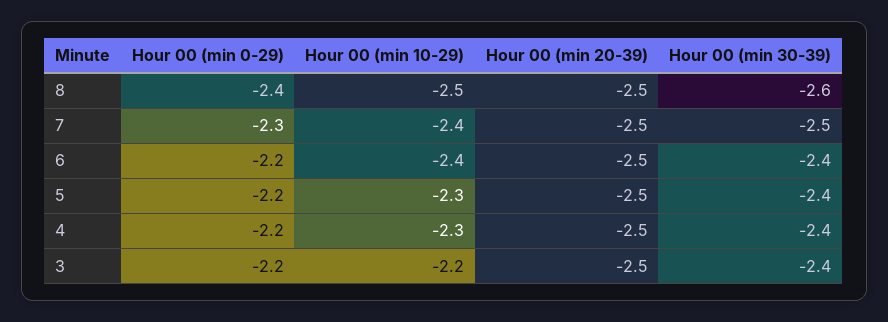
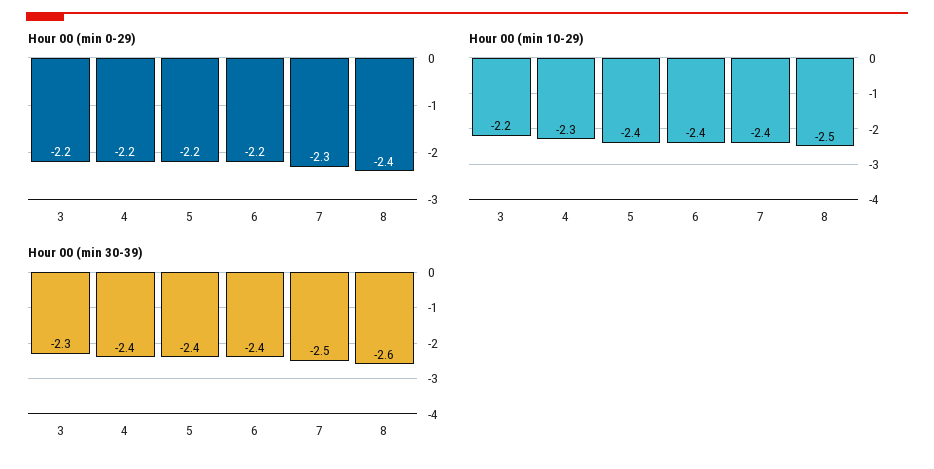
Hour 00 (min 20-39), 8: -2.5 -> none
Hour 00 (min 20-39), 7: -2.5 -> none
Hour 00 (min 20-39), 6: -2.5 -> none
Hour 00 (min 10-29), 5: -2.3 -> -2.4
Hour 00 (min 20-39), 5: -2.5 -> none
Hour 00 (min 20-39), 4: -2.5 -> none
Hour 00 (min 20-39), 3: -2.5 -> none
Hour 00 (min 30-39), 3: -2.4 -> -2.3

